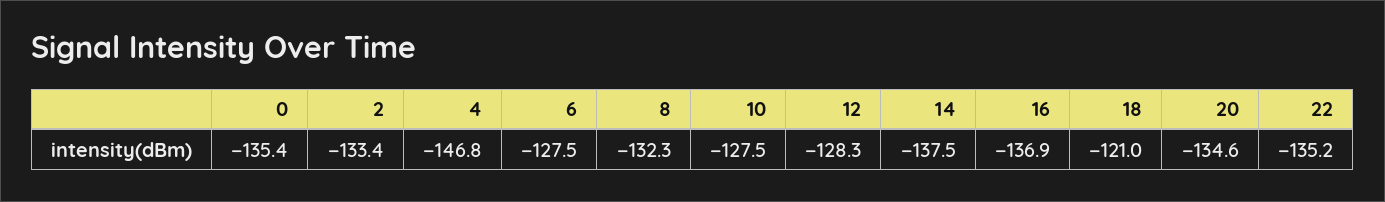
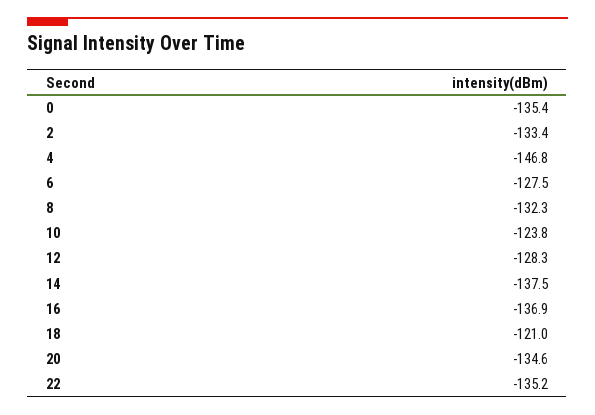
10: -127.5 -> -123.8

